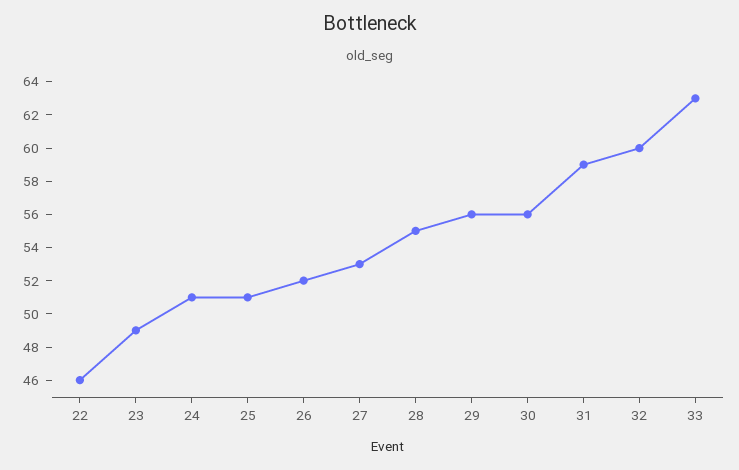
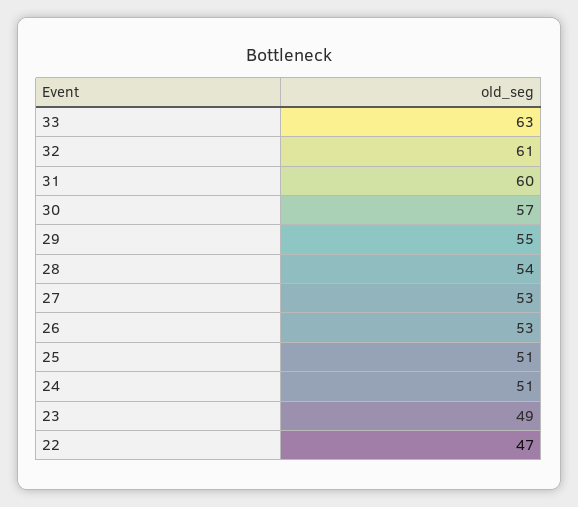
22: 46 -> 47
26: 52 -> 53
28: 55 -> 54
29: 56 -> 55
30: 56 -> 57
31: 59 -> 60
32: 60 -> 61

